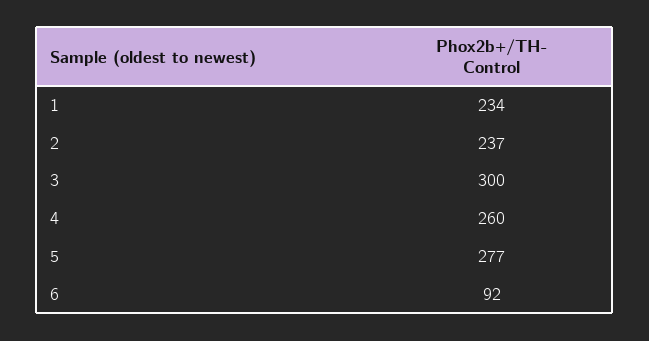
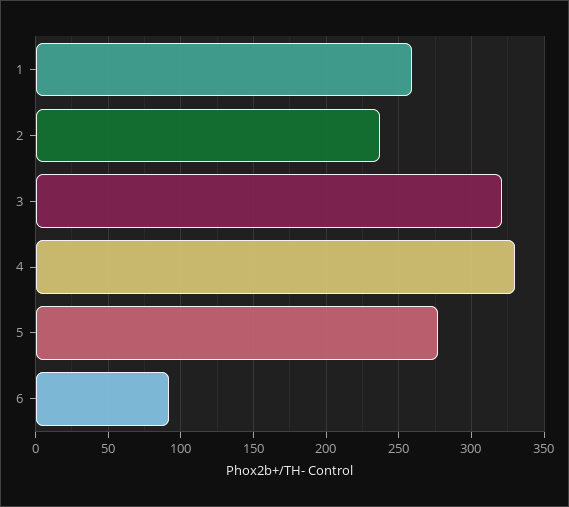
1: 234 -> 260
3: 300 -> 320
4: 260 -> 330

